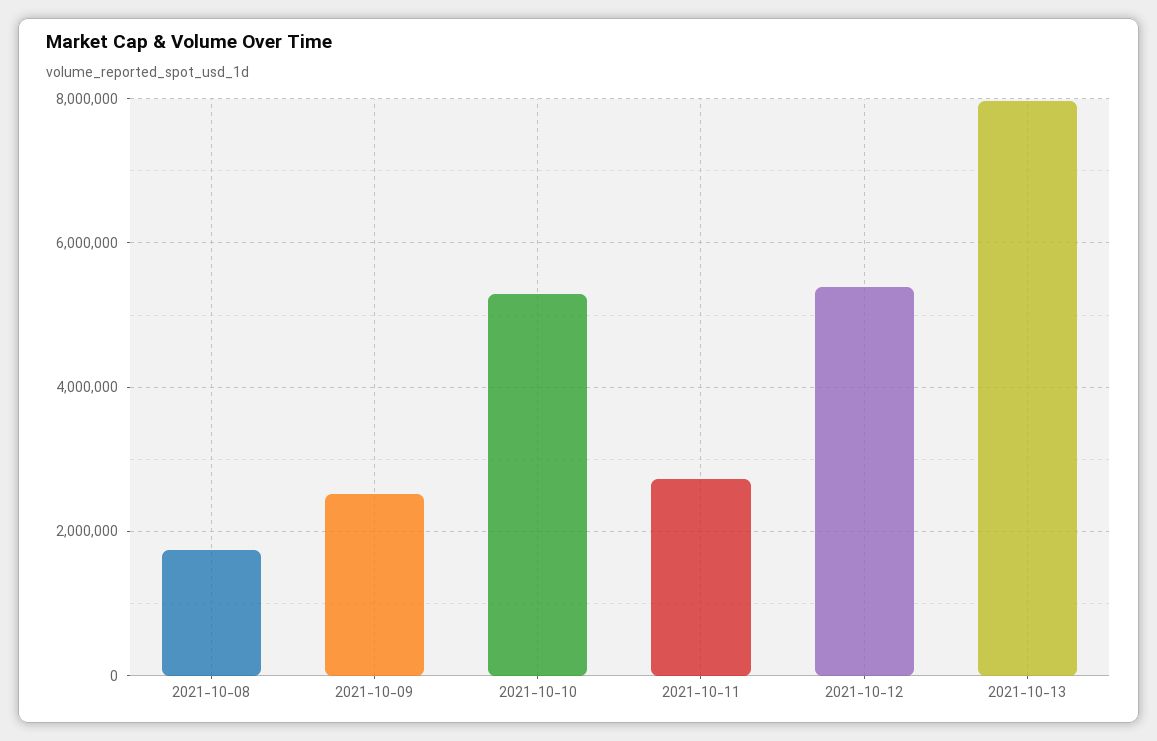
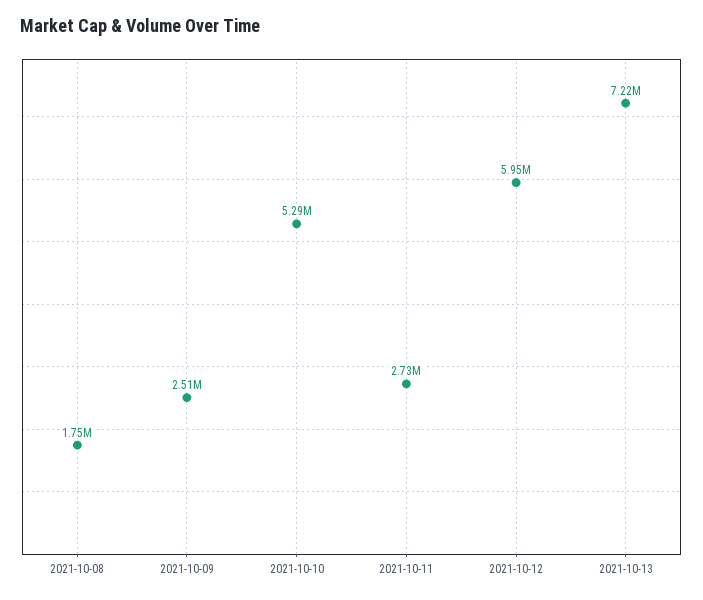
2021-10-12: 5400000 -> 5950000
2021-10-13: 8000000 -> 7220000

